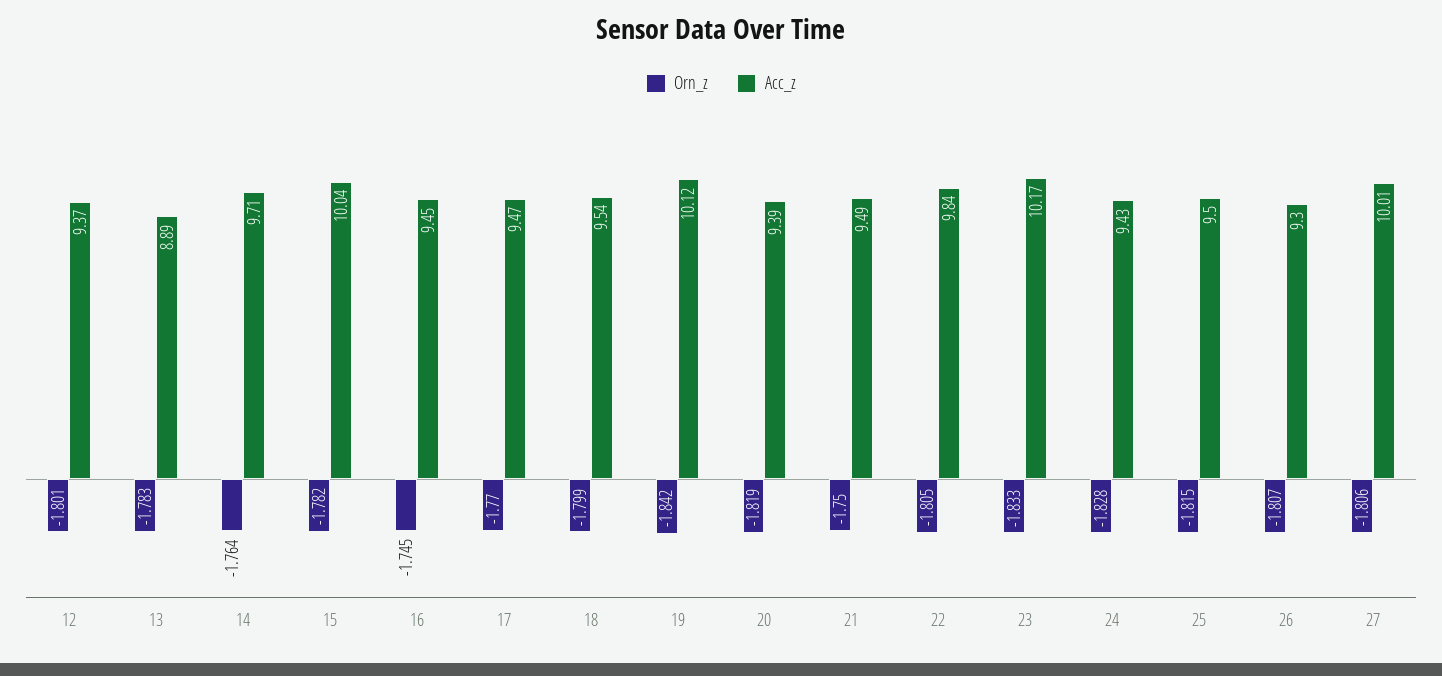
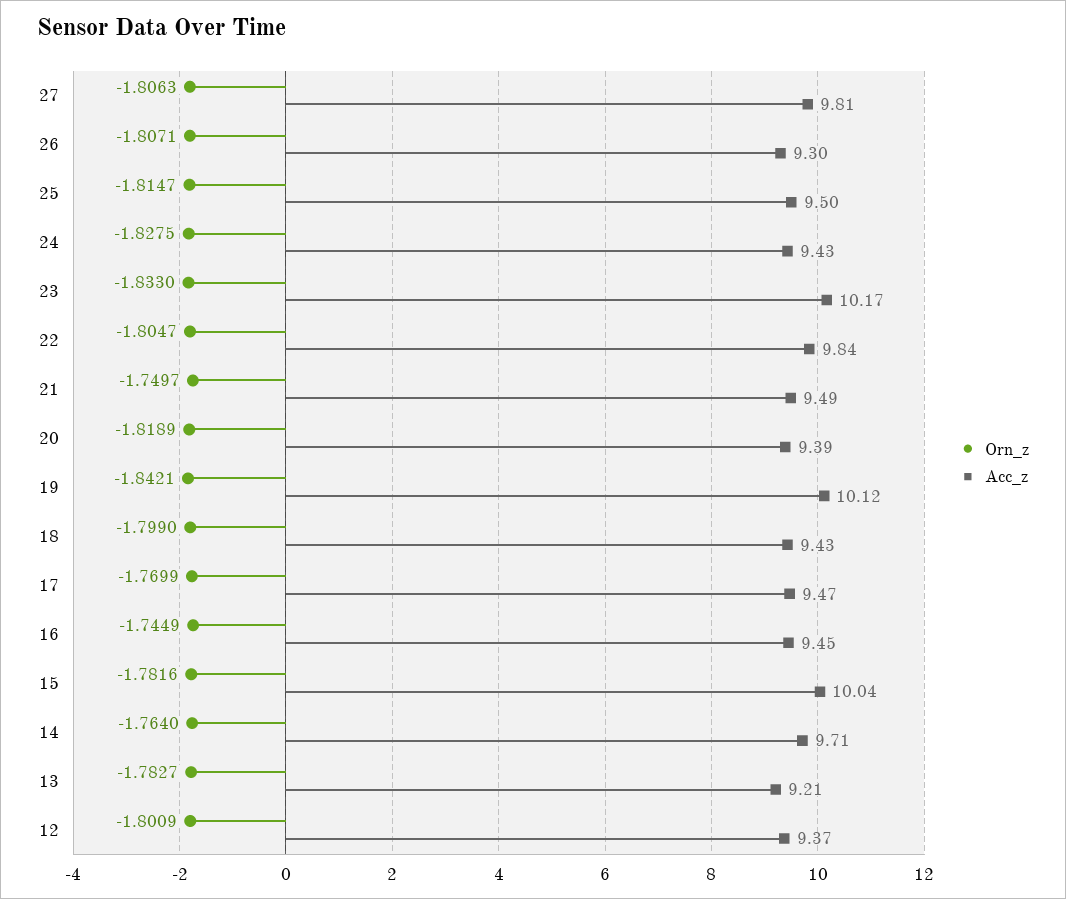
Acc_z, 13: 8.89 -> 9.21
Acc_z, 18: 9.54 -> 9.43
Acc_z, 27: 10.01 -> 9.81

